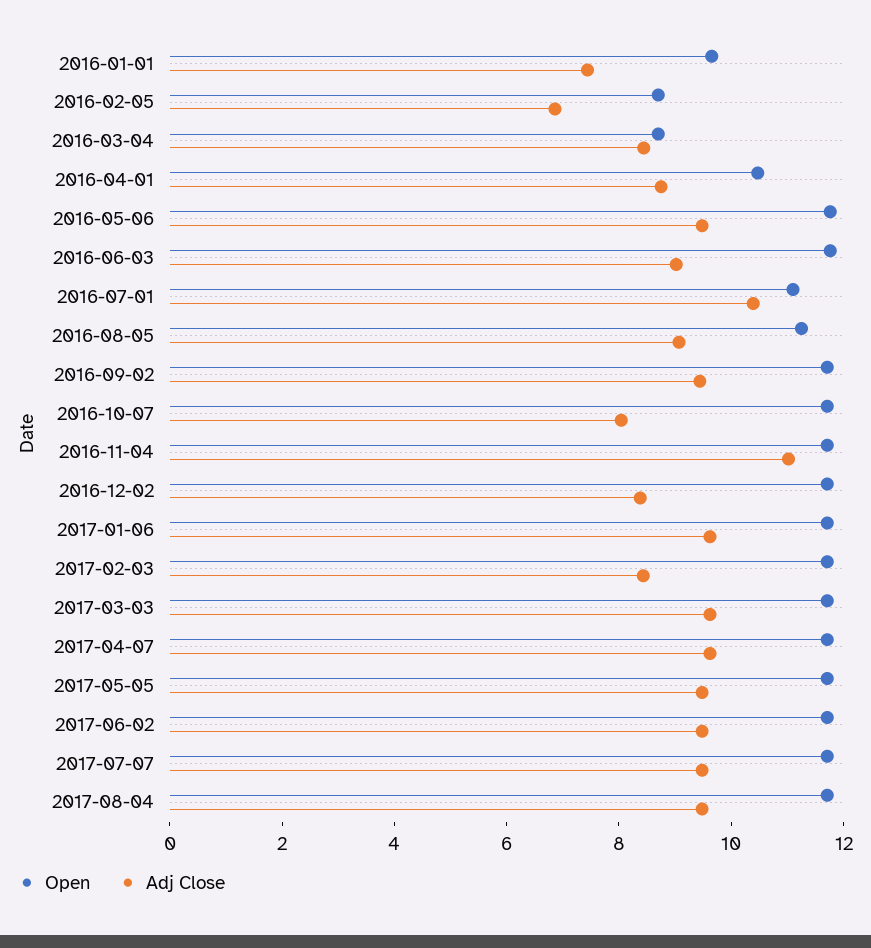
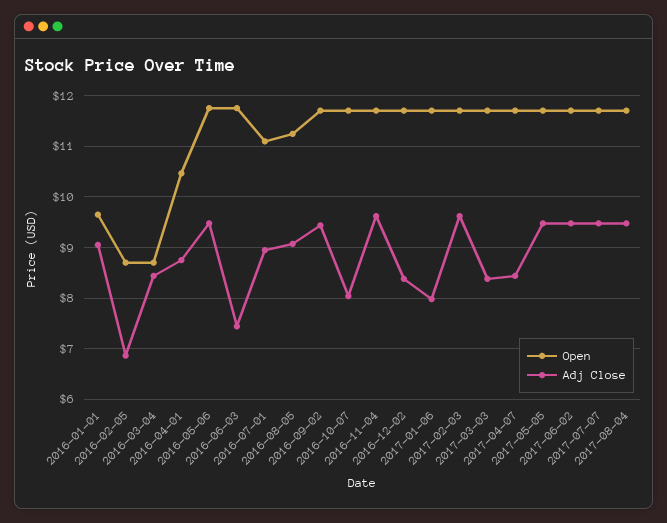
Adj Close, 2016-01-01: 7.5 -> 9
Adj Close, 2016-06-03: 9 -> 7.4
Adj Close, 2016-07-01: 10.5 -> 9
Adj Close, 2016-11-04: 11 -> 9.6
Adj Close, 2017-01-06: 9.5 -> 8
Adj Close, 2017-02-03: 8.5 -> 9.6
Adj Close, 2017-03-03: 9.5 -> 8.4
Adj Close, 2017-04-07: 9.5 -> 8.4

